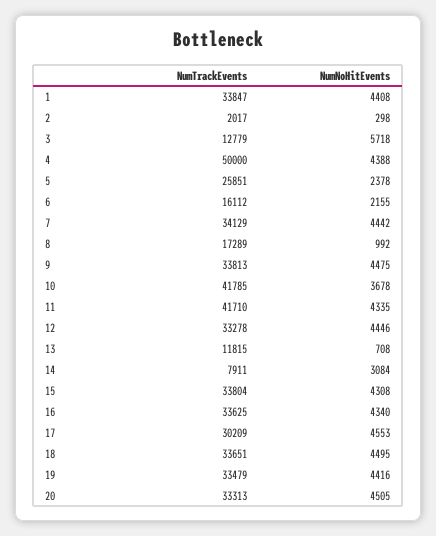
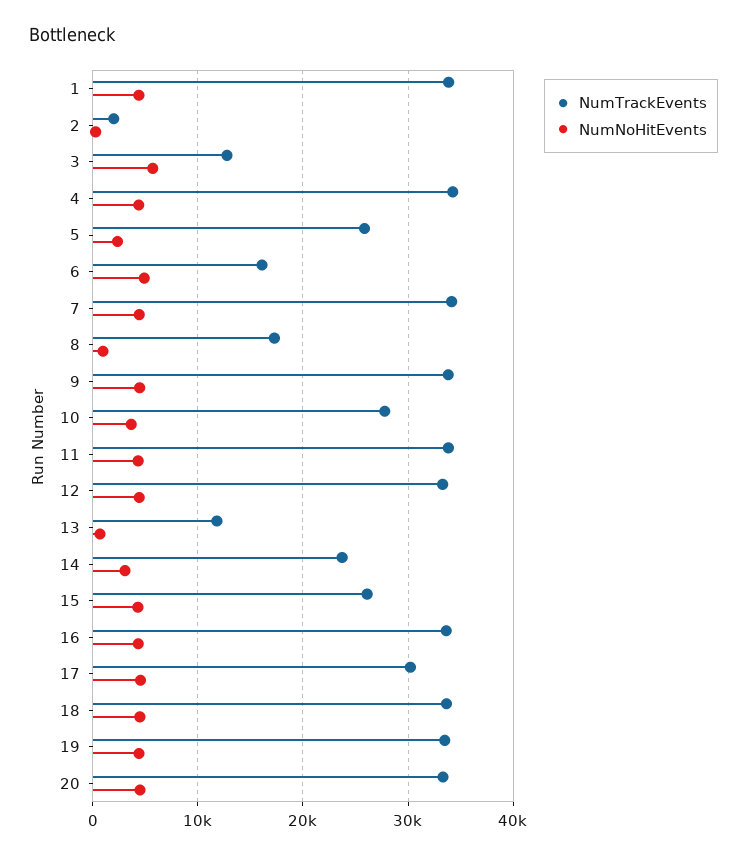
NumTrackEvents, 4: 50000 -> 34000
NumNoHitEvents, 6: 2155 -> 5000
NumTrackEvents, 10: 41785 -> 28000
NumTrackEvents, 11: 41710 -> 34000
NumTrackEvents, 14: 7911 -> 24000
NumTrackEvents, 15: 33804 -> 26000

